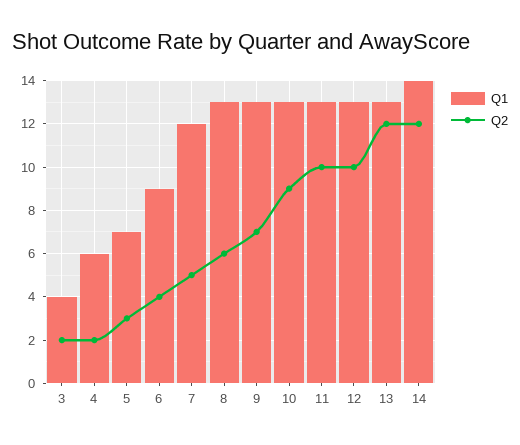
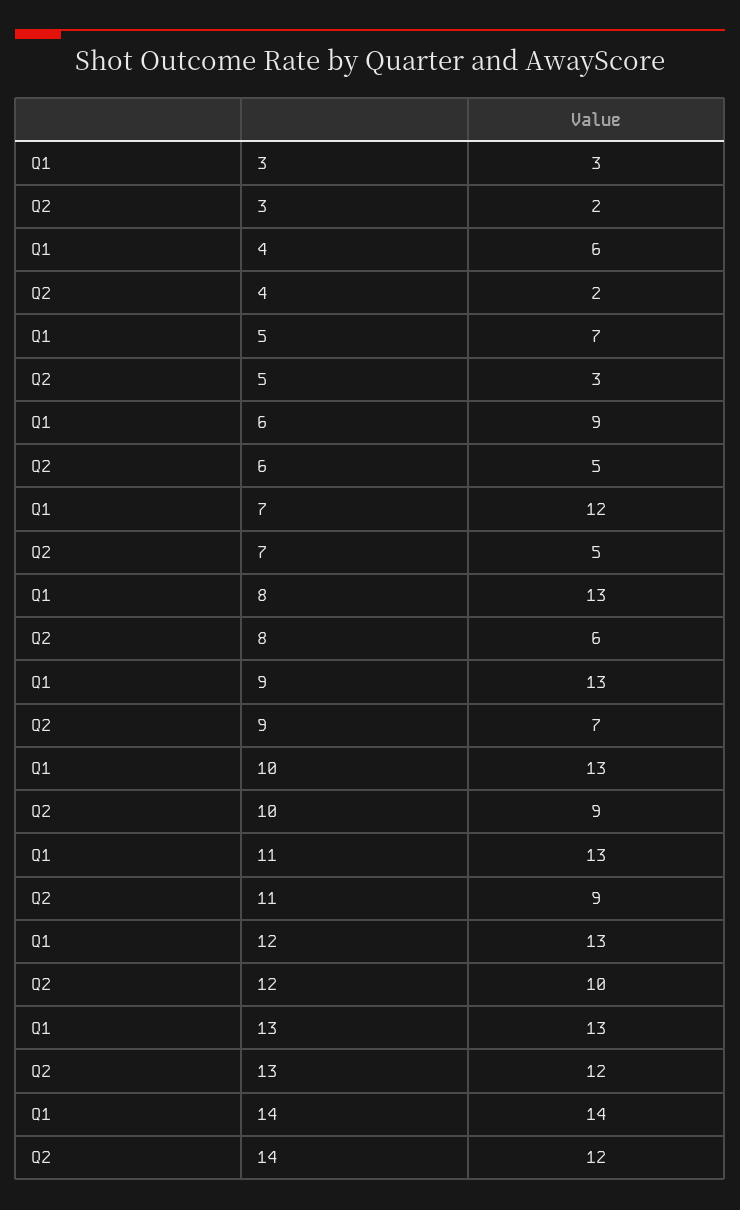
Q1, 3: 4 -> 3
Q2, 6: 4 -> 5
Q2, 11: 10 -> 9

